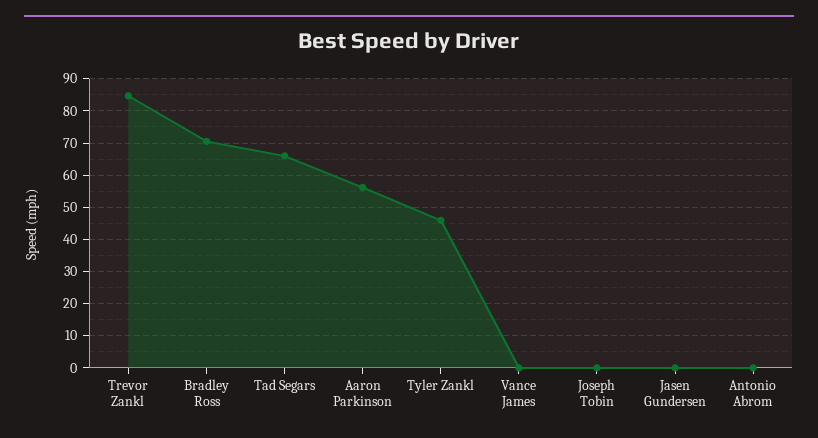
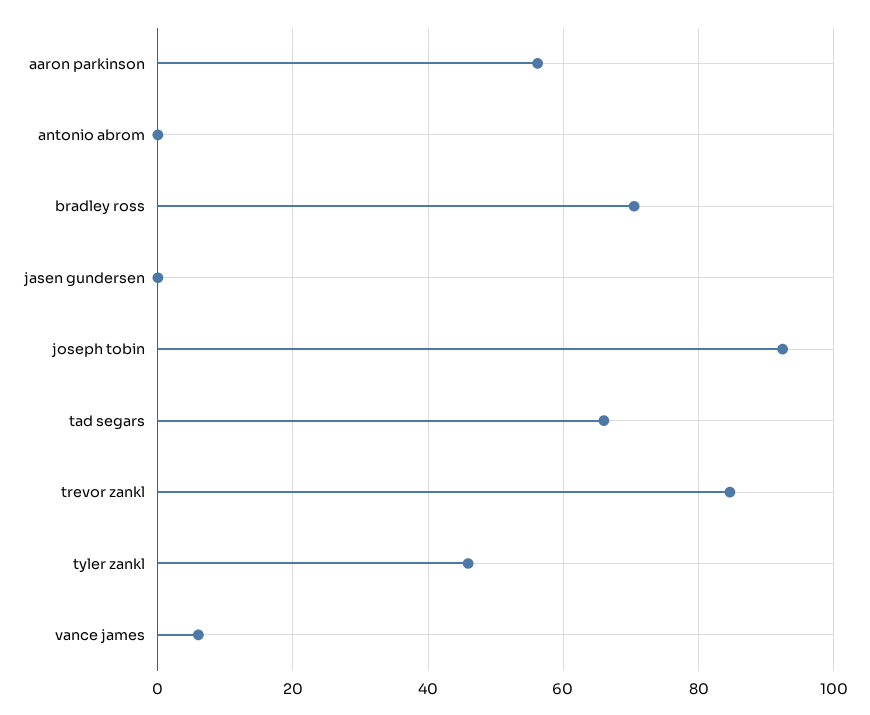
Vance James: 0 -> 6
Joseph Tobin: 0 -> 92

